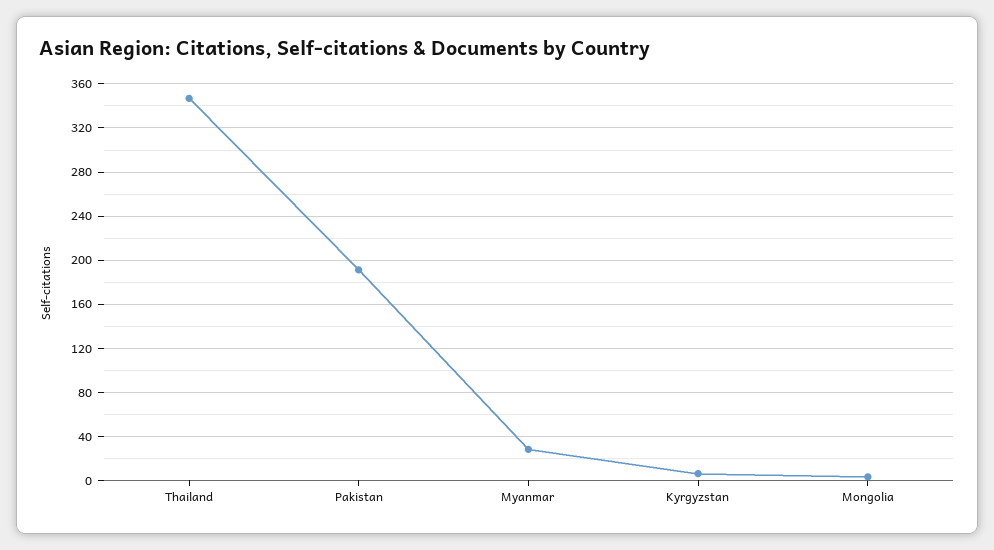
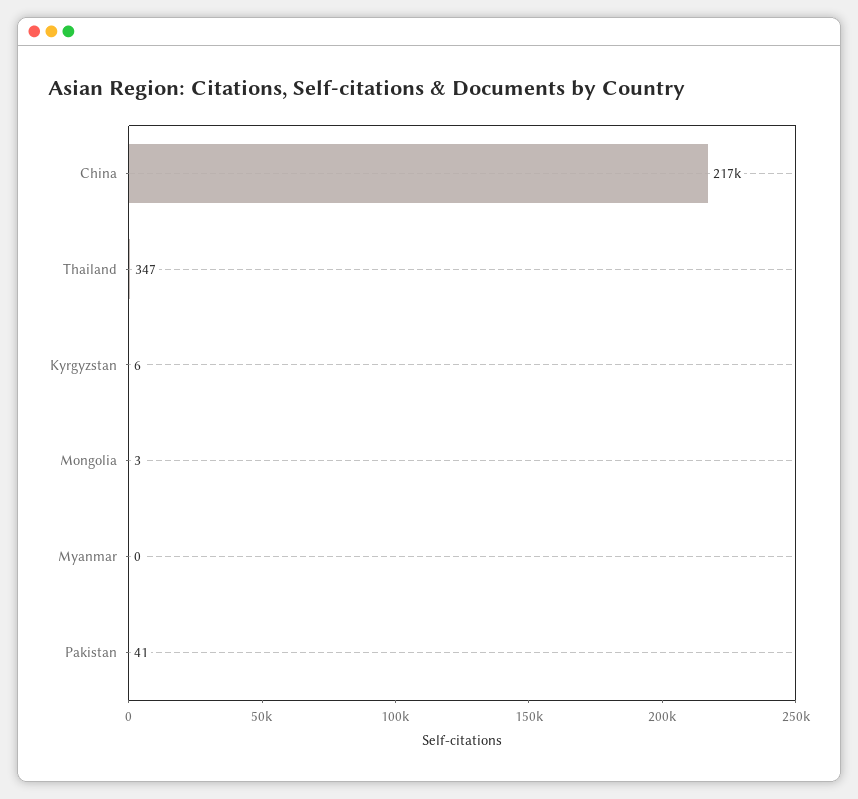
Pakistan: 190 -> 41
Myanmar: 30 -> 0
China: none -> 217000

